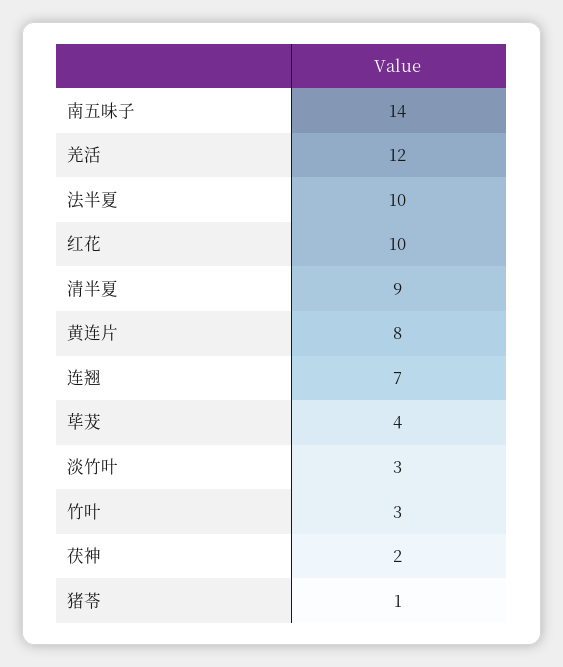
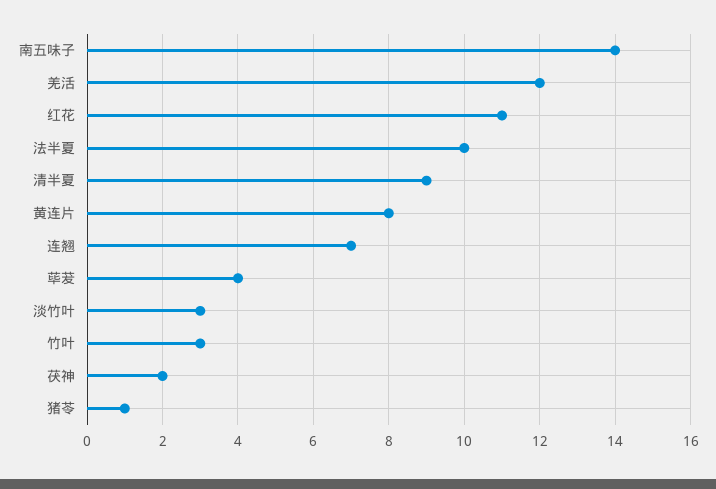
红花: 10 -> 11

